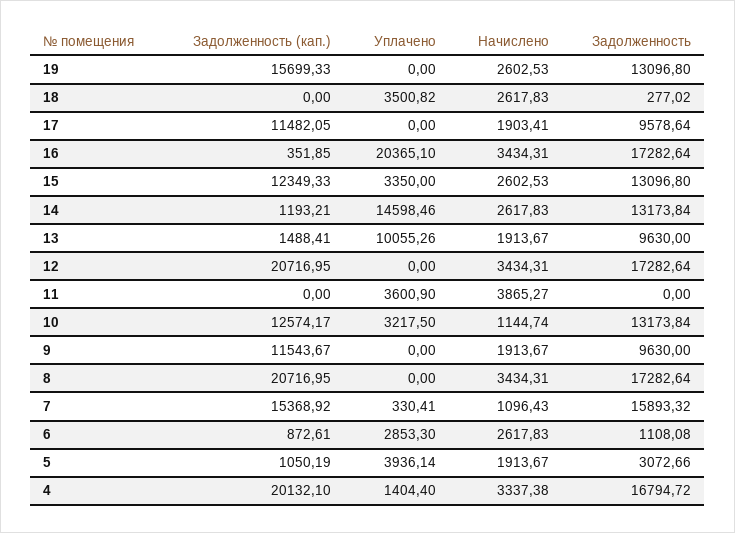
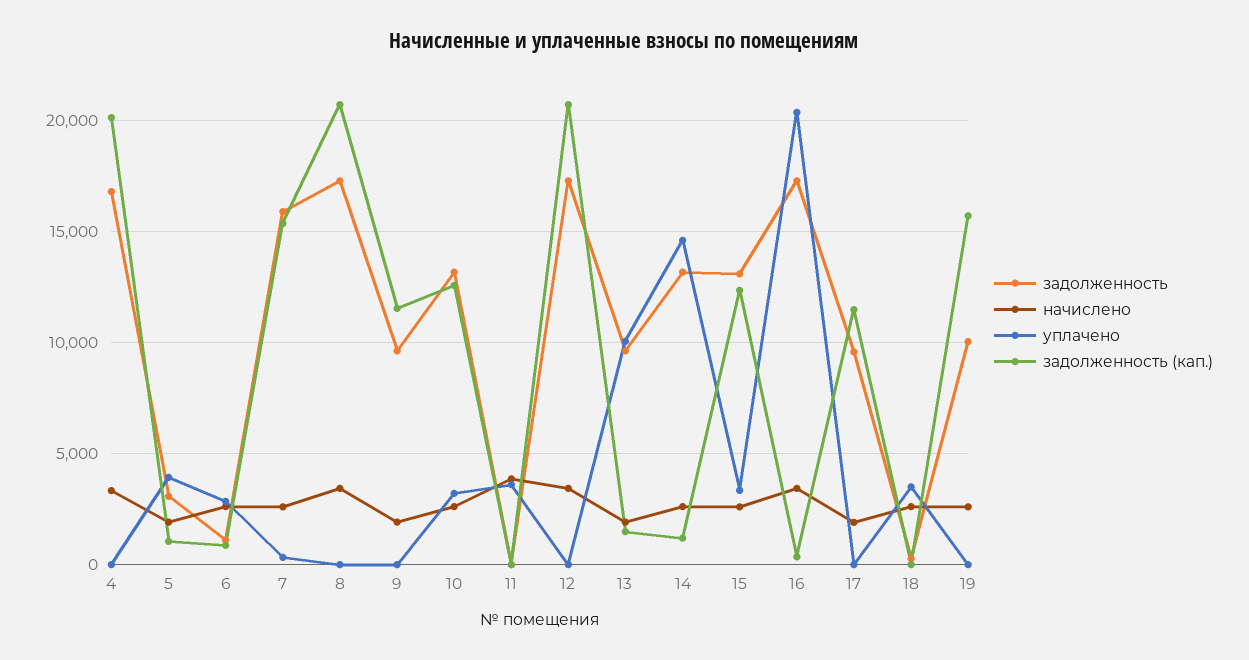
Задолженность, 19: 13096.8 -> 10000
Начислено, 10: 1144.74 -> 2500
Начислено, 7: 1096.43 -> 2500
Уплачено, 4: 1404.4 -> 0

